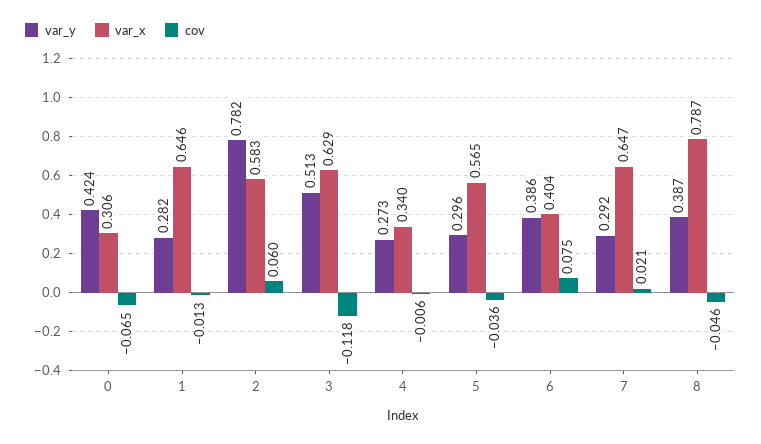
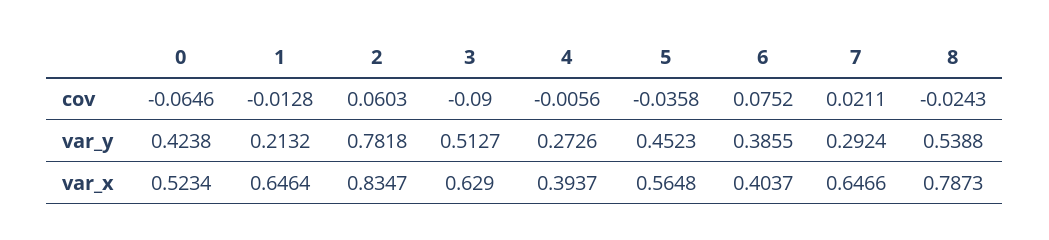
var_x, 0: 0.306 -> 0.5234
var_y, 1: 0.282 -> 0.2132
var_x, 2: 0.583 -> 0.8347
cov, 3: -0.118 -> -0.09
var_x, 4: 0.34 -> 0.3937
var_y, 5: 0.296 -> 0.4523
var_y, 8: 0.387 -> 0.5388
cov, 8: -0.046 -> -0.0243

